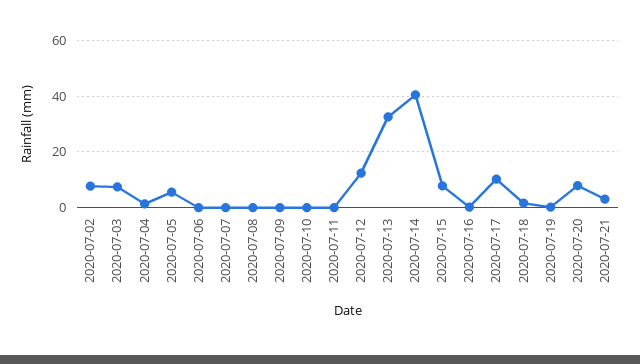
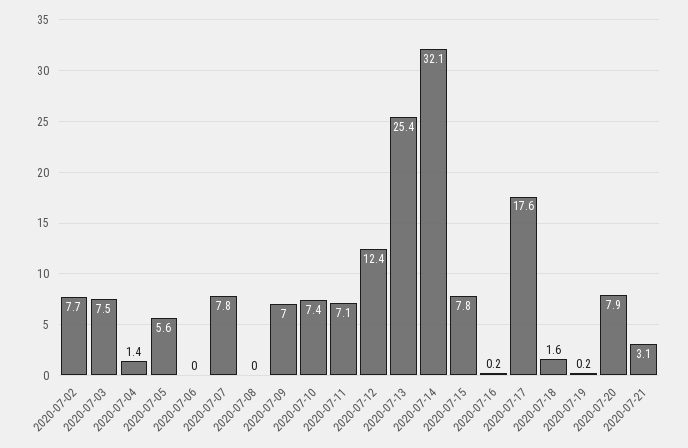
2020-07-07: 0 -> 7.8
2020-07-09: 0 -> 7
2020-07-10: 0 -> 7.4
2020-07-11: 0 -> 7.1
2020-07-13: 32.5 -> 25.4
2020-07-14: 40 -> 32.1
2020-07-17: 10 -> 17.6

